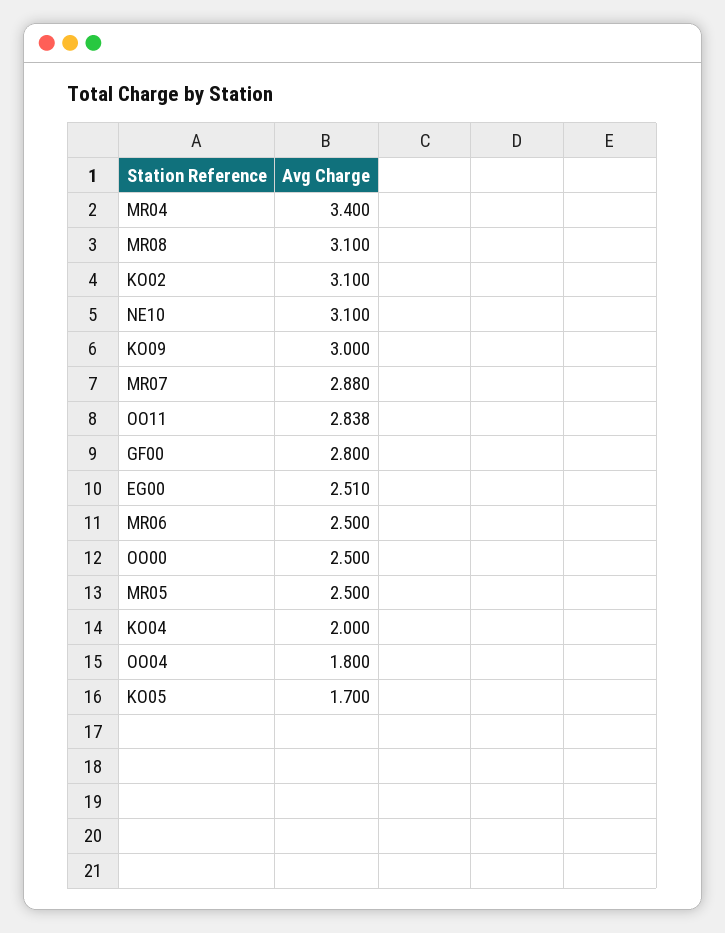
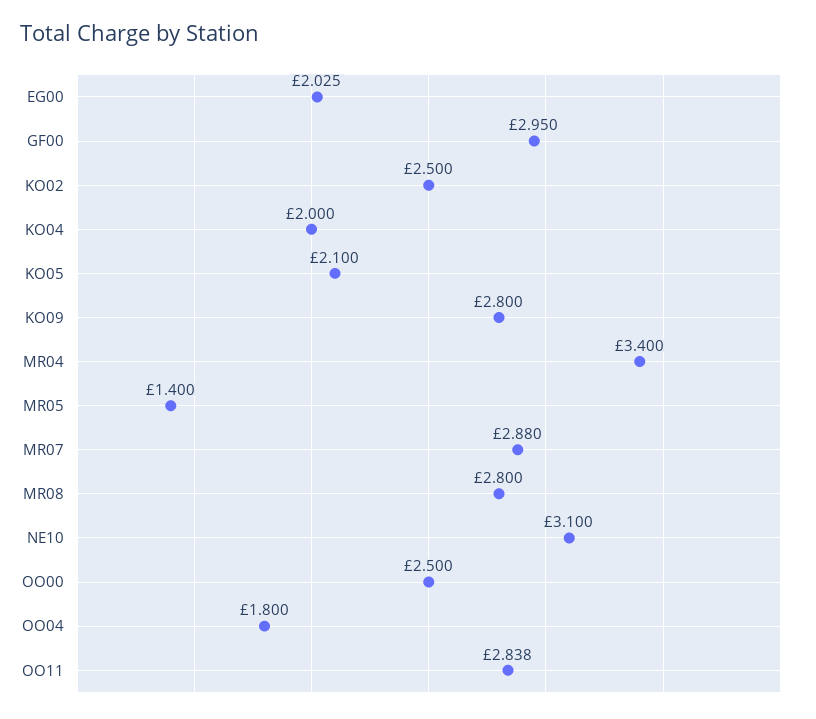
MR08: 3.1 -> 2.8
KO02: 3.1 -> 2.5
KO09: 3 -> 2.8
GF00: 2.8 -> 2.95
EG00: 2.51 -> 2.025
MR06: 2.5 -> none
MR05: 2.5 -> 1.4
KO05: 1.7 -> 2.1

